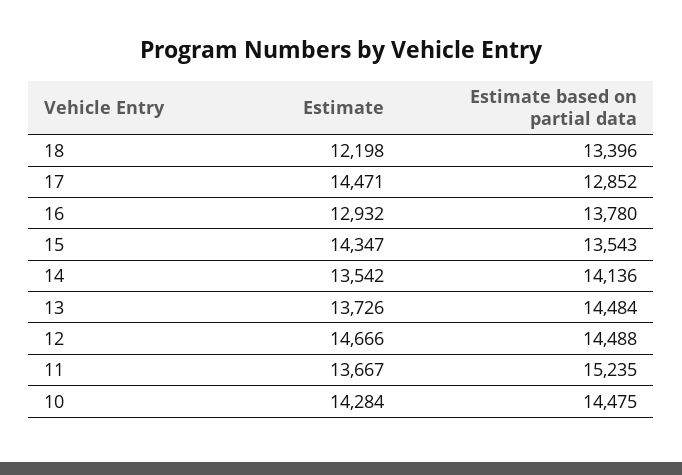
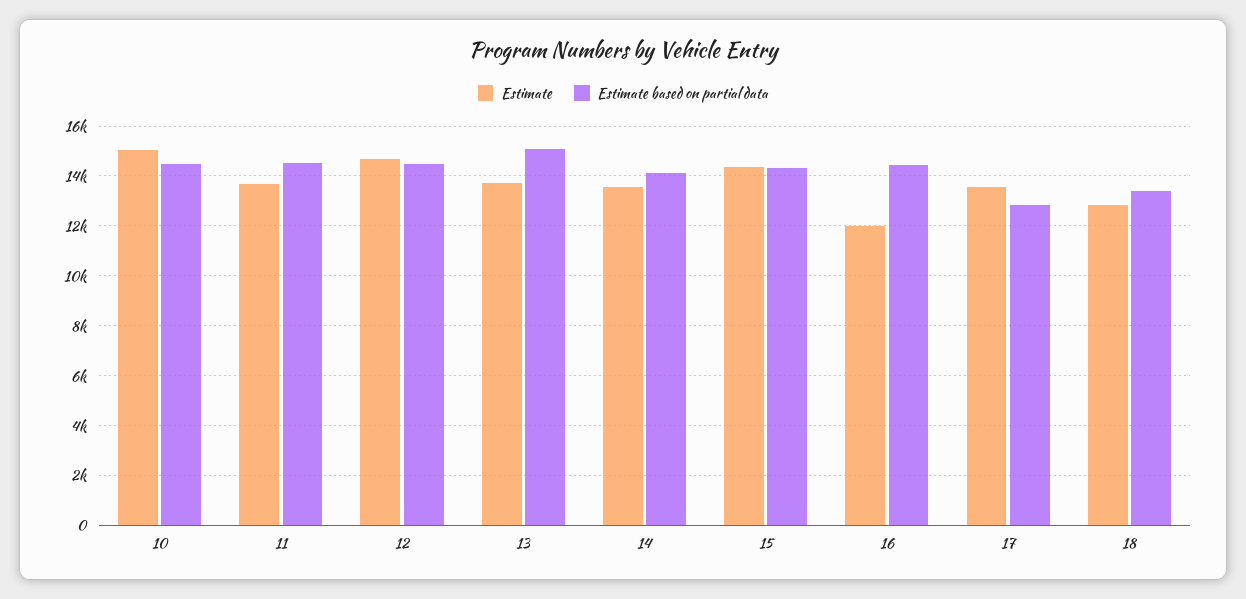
Estimate, 18: 12198 -> 12750
Estimate, 17: 14471 -> 13500
Estimate, 16: 12932 -> 12000
Estimate based on partial data, 16: 13780 -> 14500
Estimate based on partial data, 15: 13543 -> 14250
Estimate based on partial data, 13: 14484 -> 15000
Estimate based on partial data, 11: 15235 -> 14500
Estimate, 10: 14284 -> 15000

